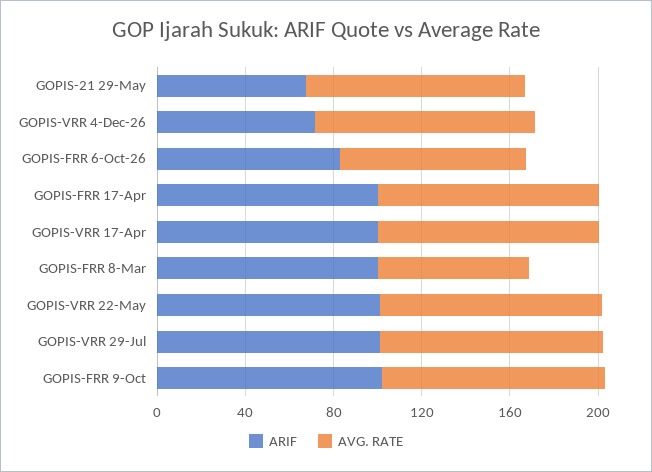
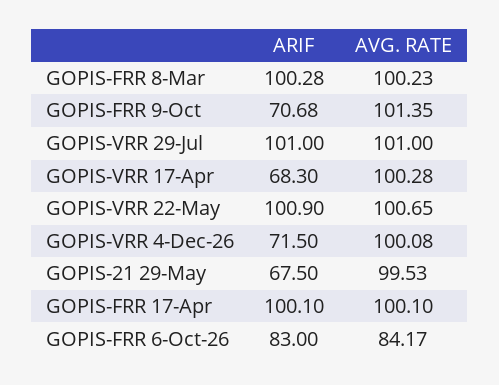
ARIF, GOPIS-VRR 17-Apr: 100 -> 68.3
AVG. RATE, GOPIS-FRR 8-Mar: 70 -> 100.23
ARIF, GOPIS-FRR 9-Oct: 100 -> 70.68

